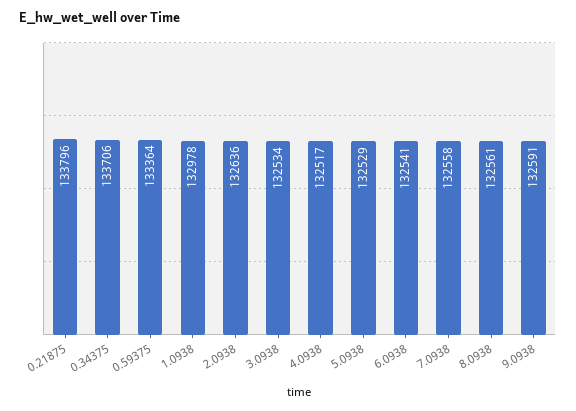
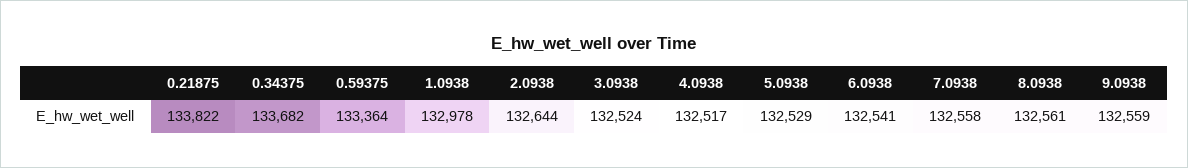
0.21875: 133796 -> 133822
0.34375: 133706 -> 133682
2.0938: 132636 -> 132644
3.0938: 132534 -> 132524
9.0938: 132591 -> 132559

